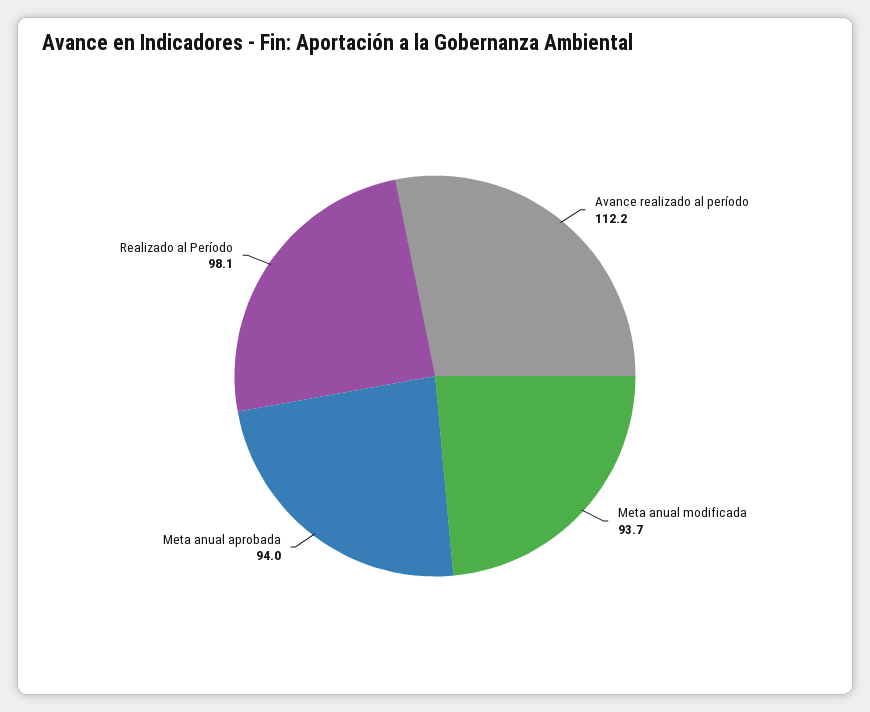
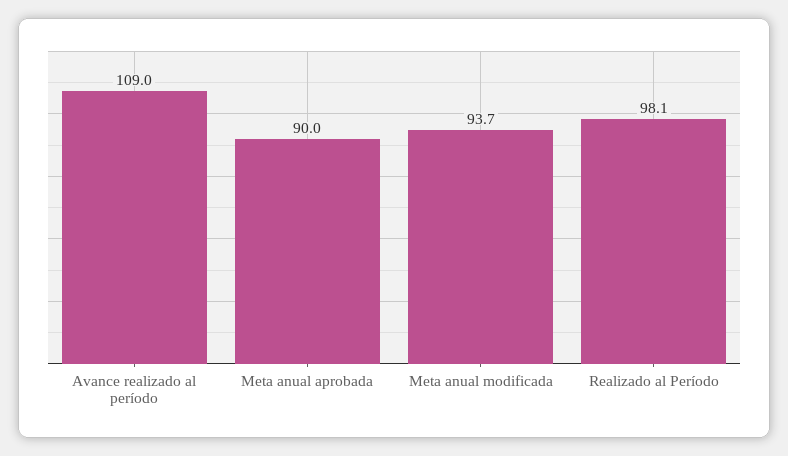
Avance realizado al período: 112.2 -> 109
Meta anual aprobada: 94 -> 90

